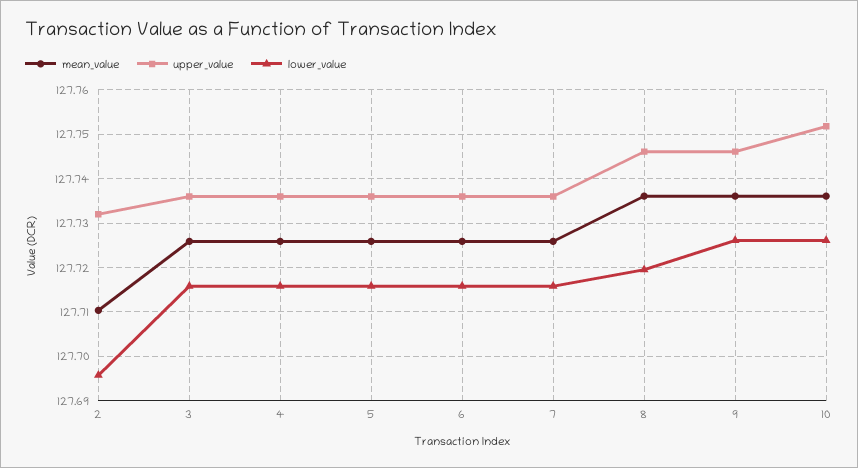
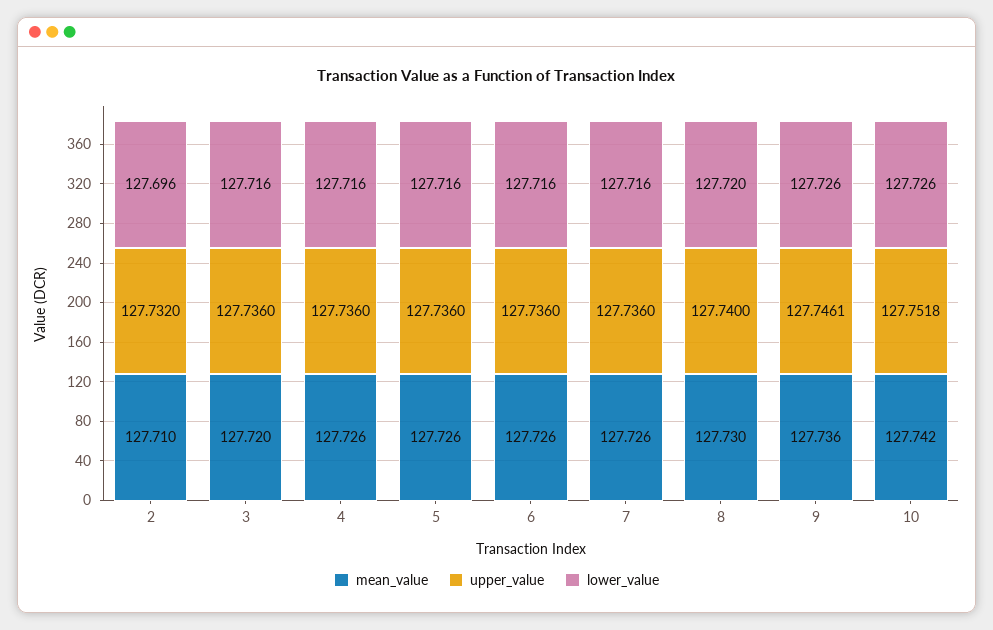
mean_value, 3: 127.726 -> 127.72
mean_value, 8: 127.736 -> 127.73
upper_value, 8: 127.746 -> 127.74
mean_value, 10: 127.736 -> 127.742

